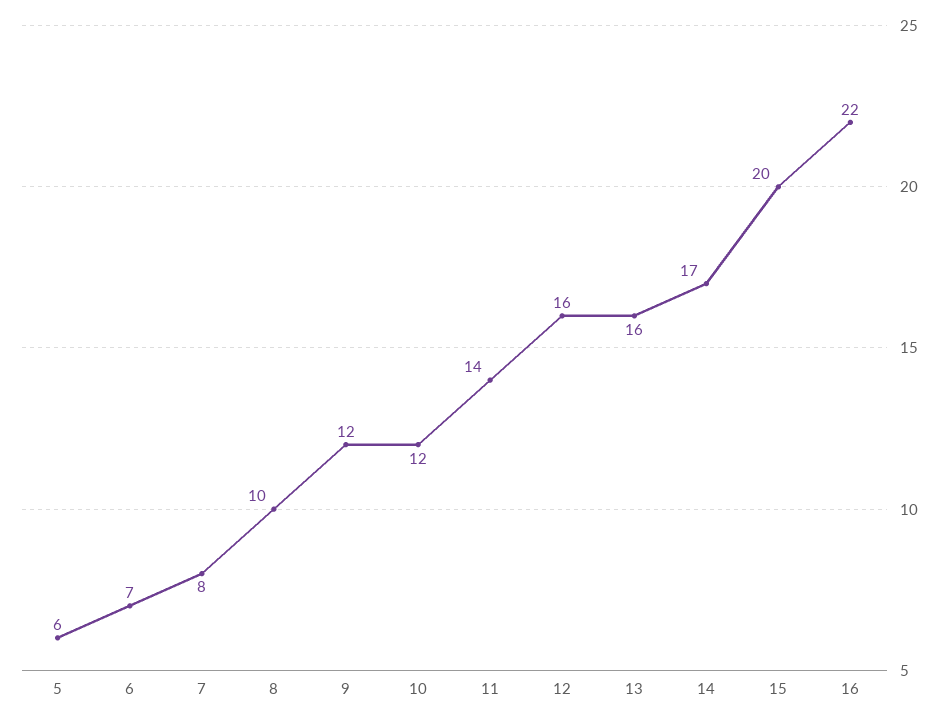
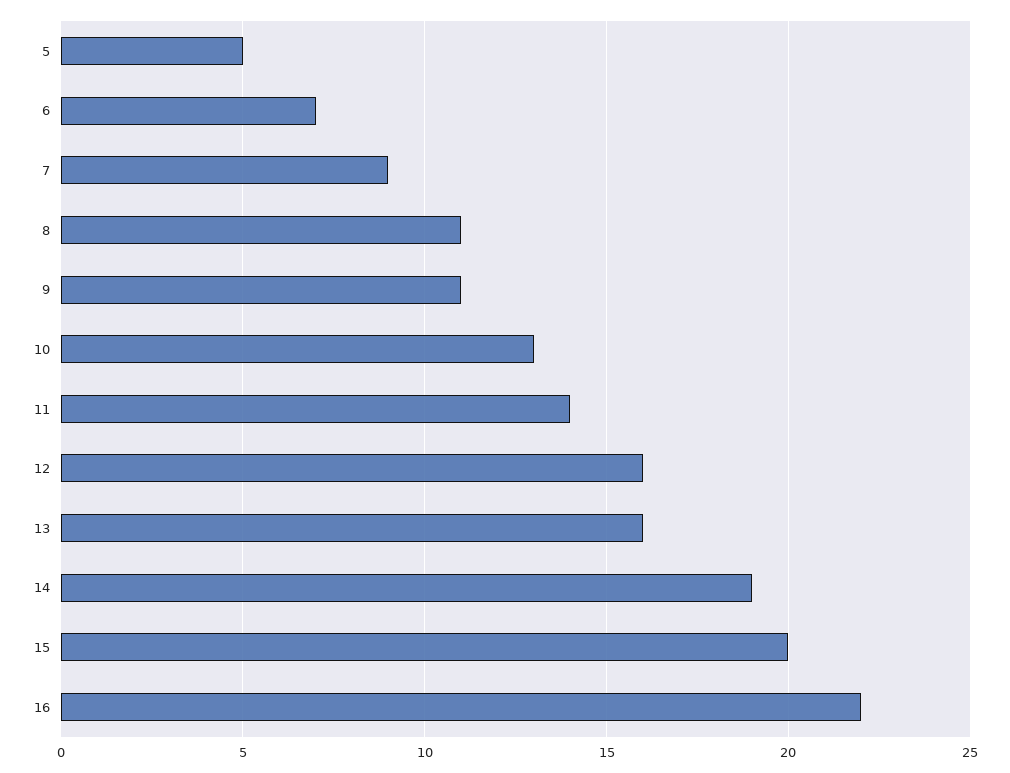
5: 6 -> 5
7: 8 -> 9
8: 10 -> 11
9: 12 -> 11
10: 12 -> 13
14: 17 -> 19

